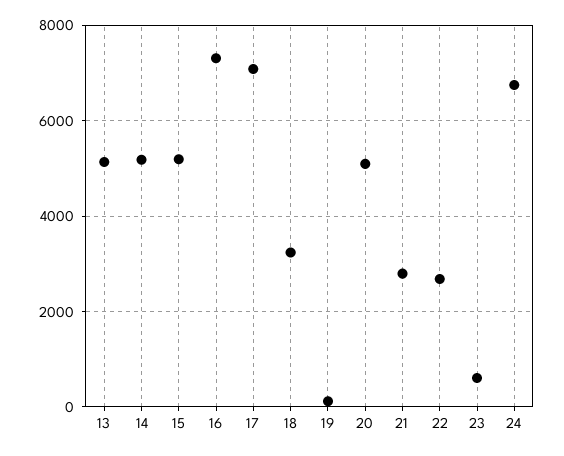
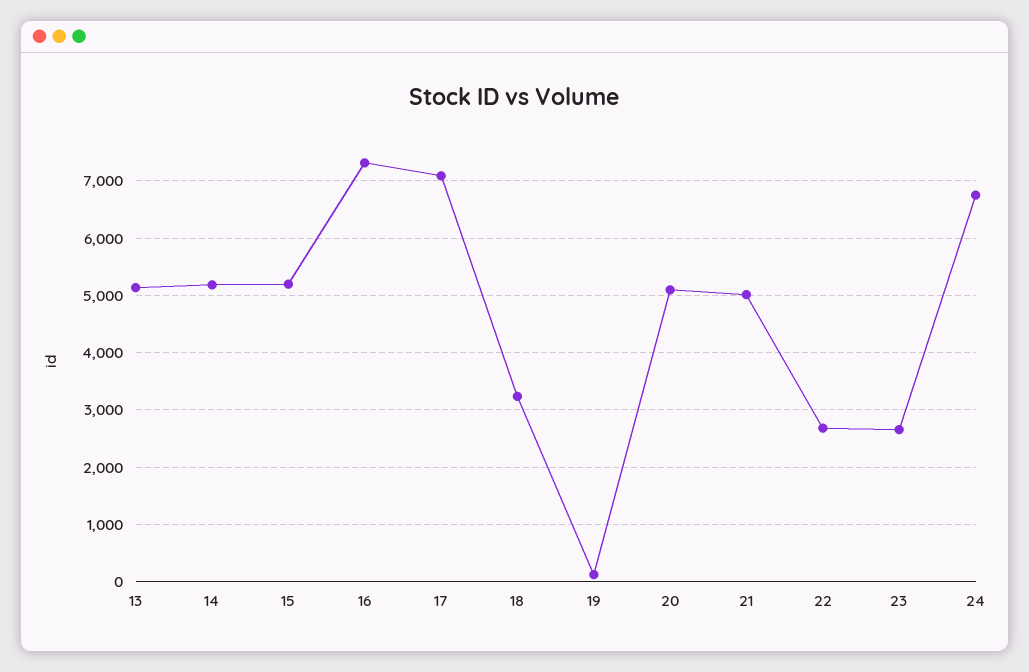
21: 2800 -> 5000
23: 600 -> 2600

